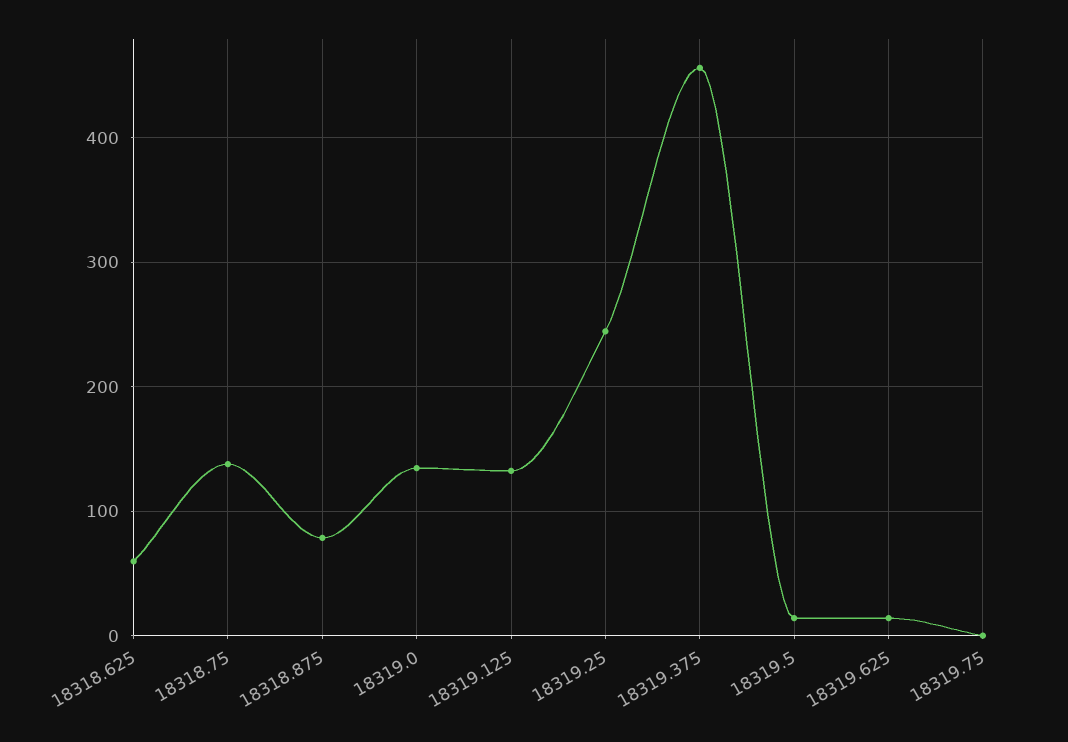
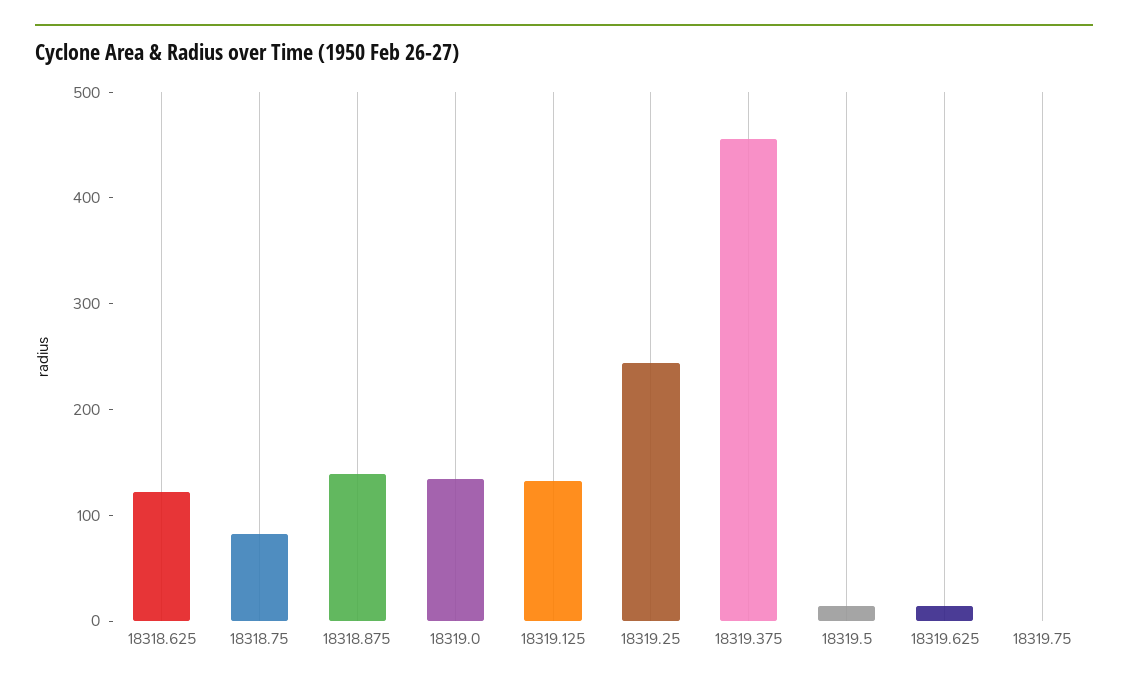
18318.625: 60 -> 120
18318.75: 140 -> 80
18318.875: 80 -> 140

